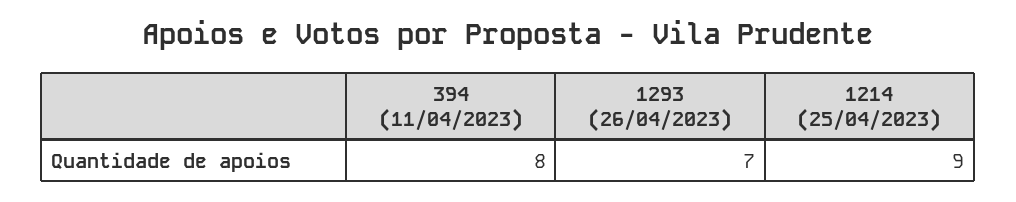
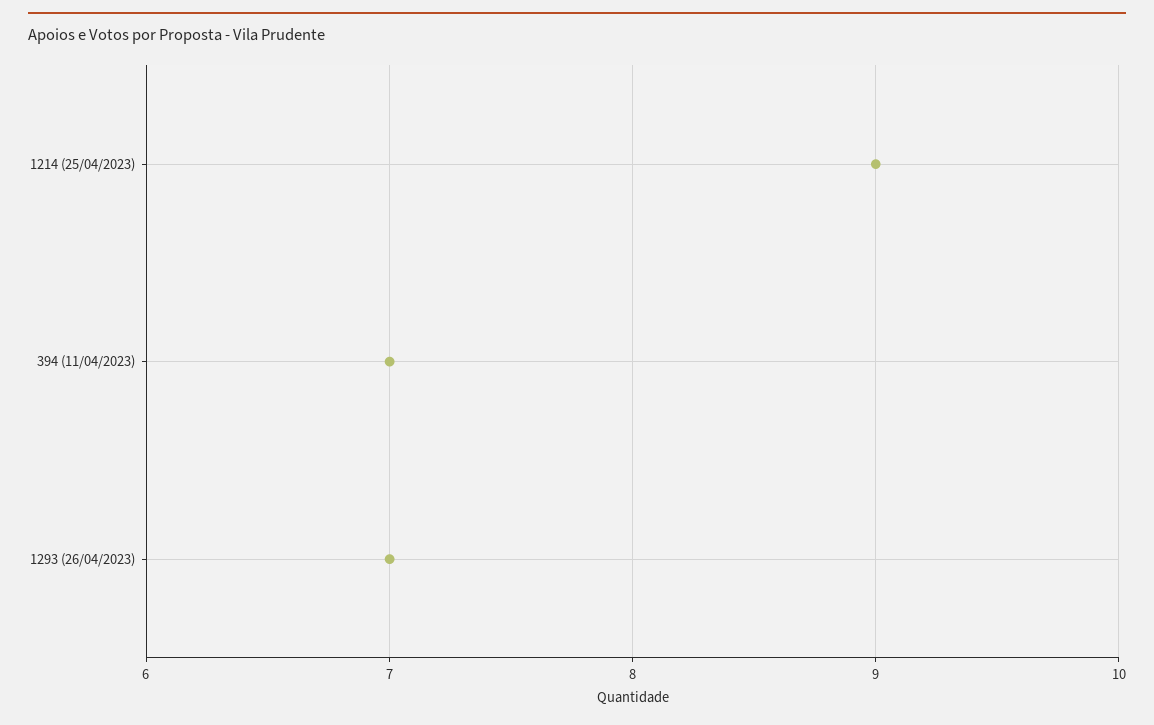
394 (11/04/2023): 8 -> 7

